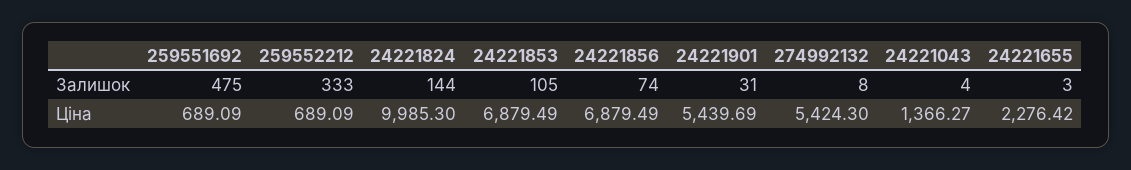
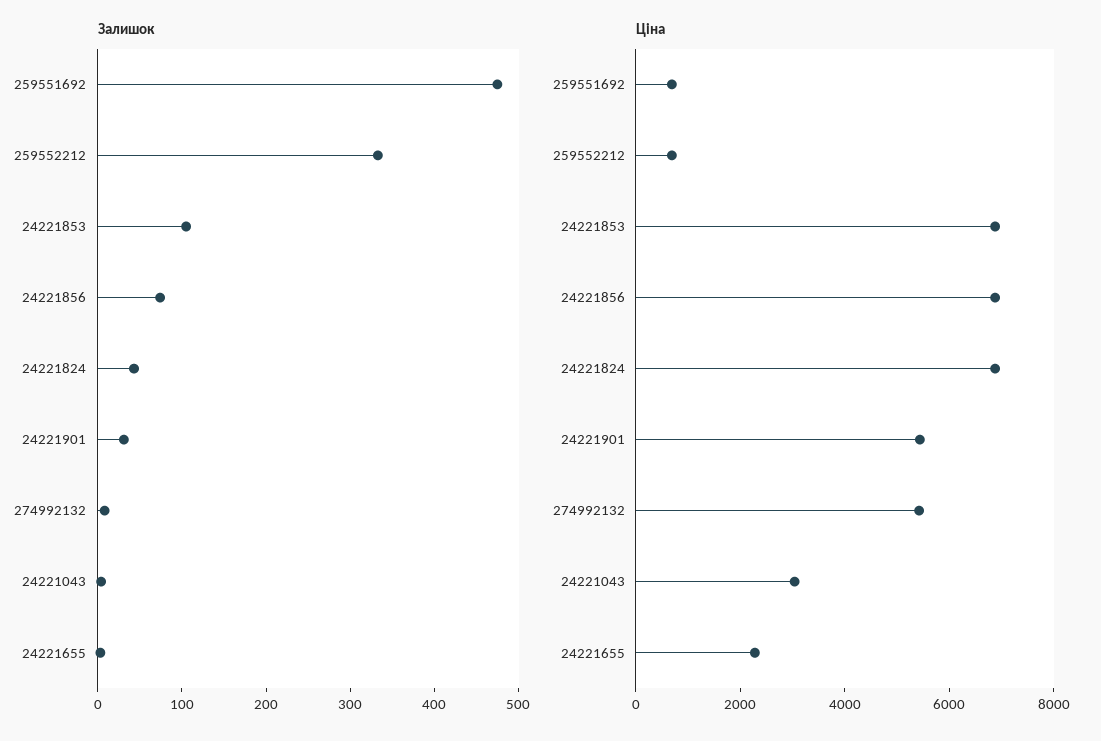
Залишок, 24221824: 144 -> 40
Ціна, 24221824: 9985.3 -> 7000
Ціна, 24221043: 1366.27 -> 3000

